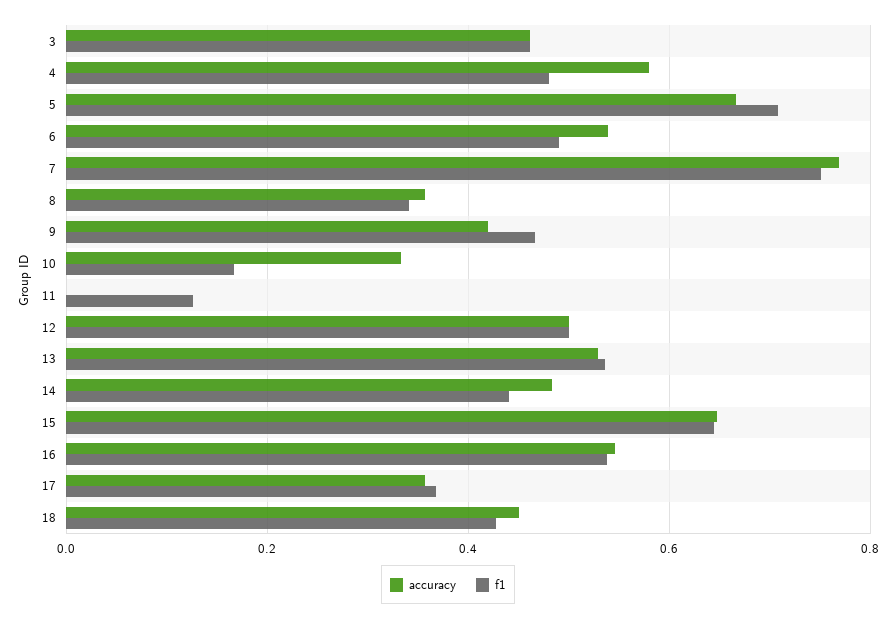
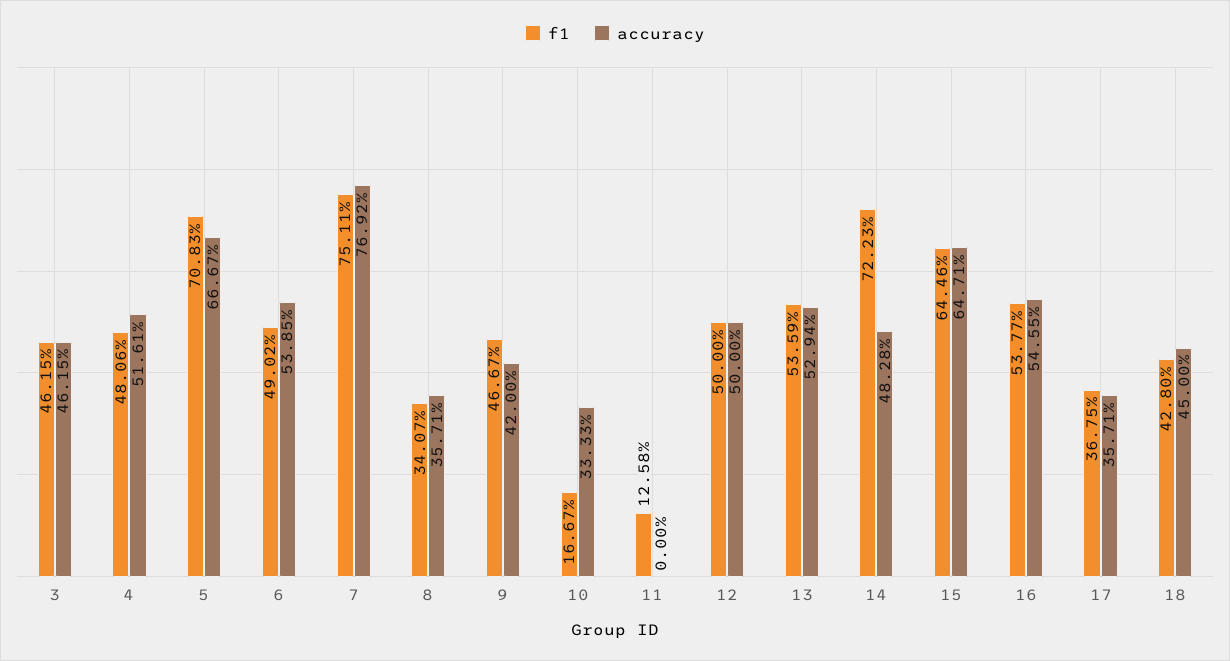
accuracy, 4: 0.58 -> 0.5161
f1, 14: 0.44 -> 0.7223

